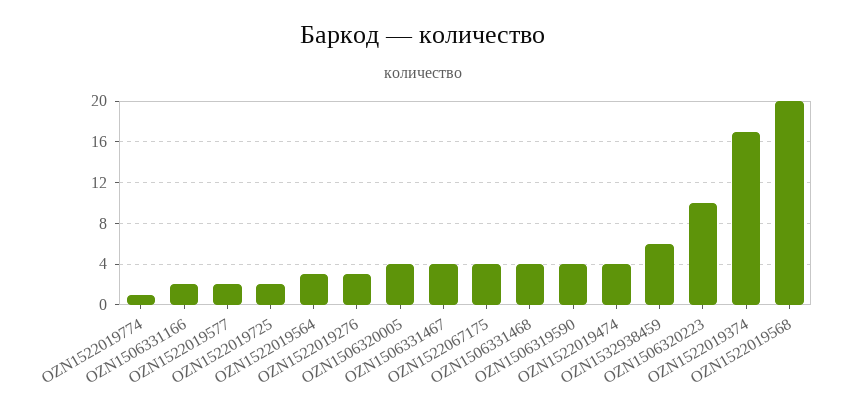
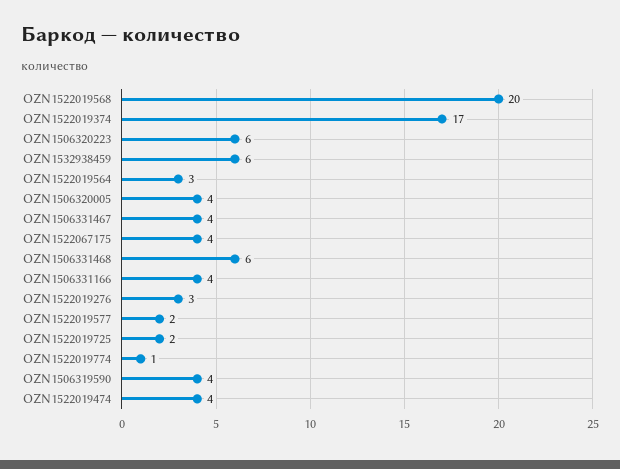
OZN1506331166: 2 -> 4
OZN1506331468: 4 -> 6
OZN1506320223: 10 -> 6

